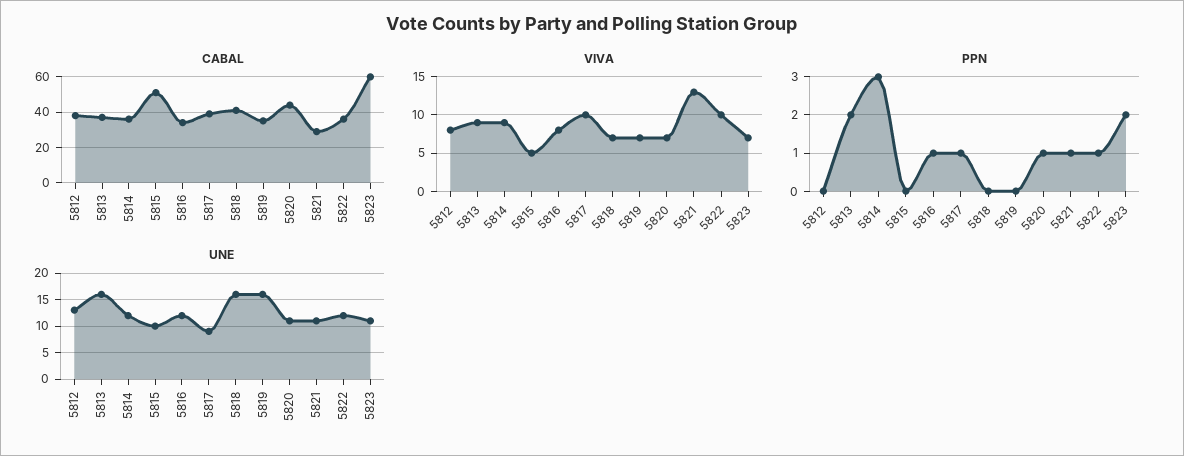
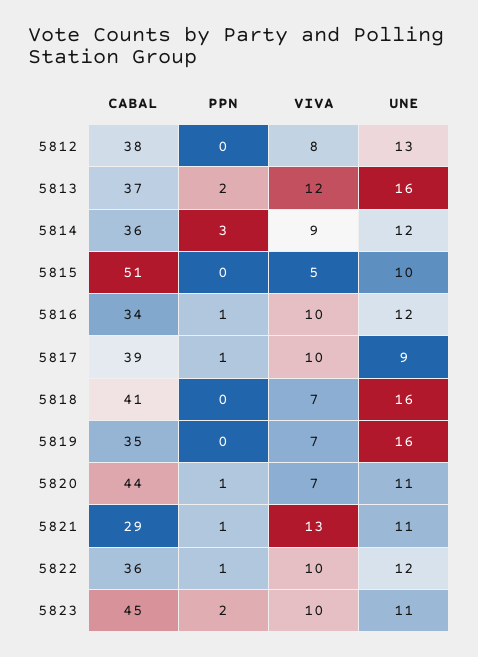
CABAL, 5823: 60 -> 45
VIVA, 5813: 9 -> 12
VIVA, 5816: 8 -> 10
VIVA, 5823: 7 -> 10

